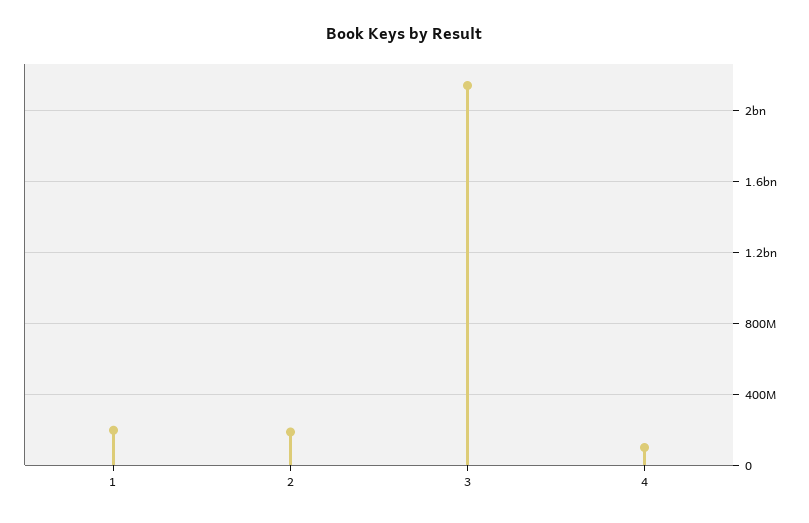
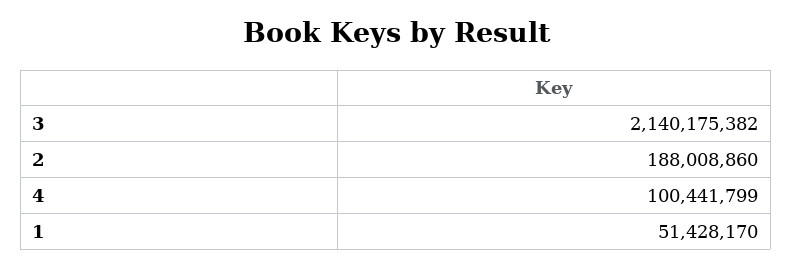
1: 200000000 -> 51428170

